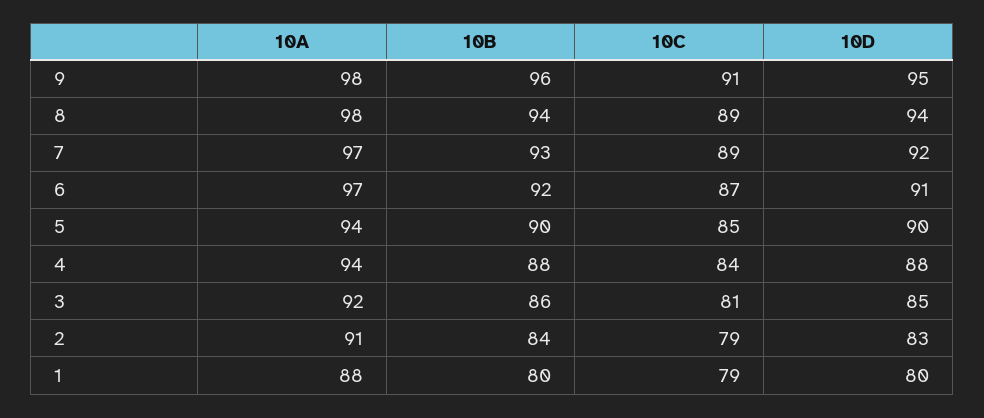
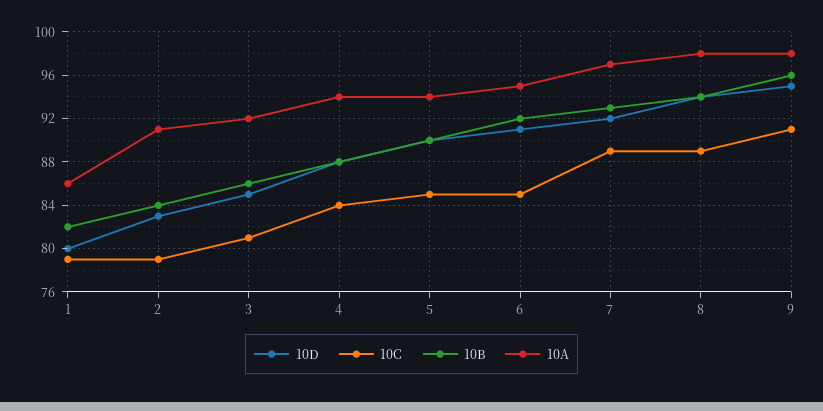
10A, 6: 97 -> 95
10C, 6: 87 -> 85
10A, 1: 88 -> 86
10B, 1: 80 -> 82

